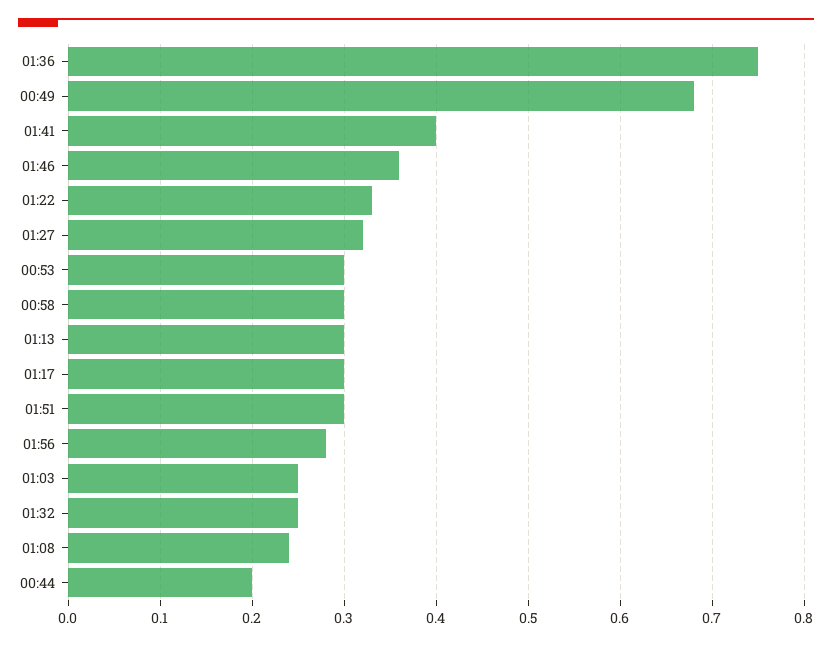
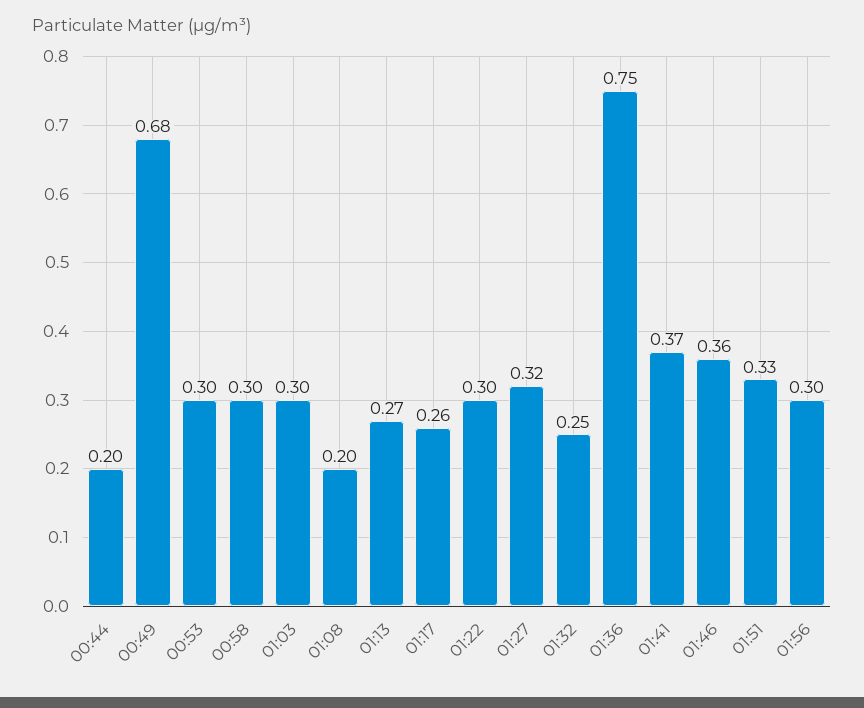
01:41: 0.4 -> 0.37
01:22: 0.33 -> 0.3
01:13: 0.3 -> 0.27
01:17: 0.3 -> 0.26
01:51: 0.3 -> 0.33
01:56: 0.28 -> 0.3
01:03: 0.25 -> 0.3
01:08: 0.24 -> 0.2

